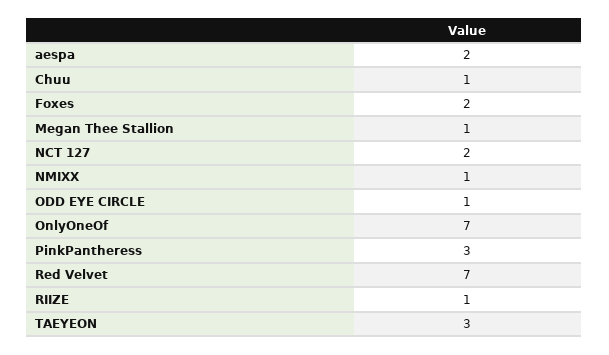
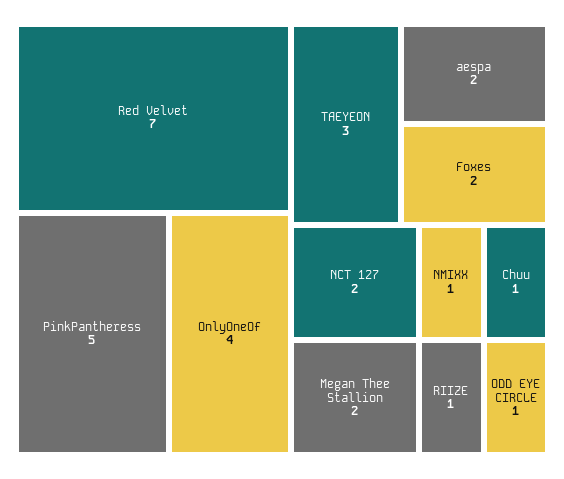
Megan Thee Stallion: 1 -> 2
OnlyOneOf: 7 -> 4
PinkPantheress: 3 -> 5

